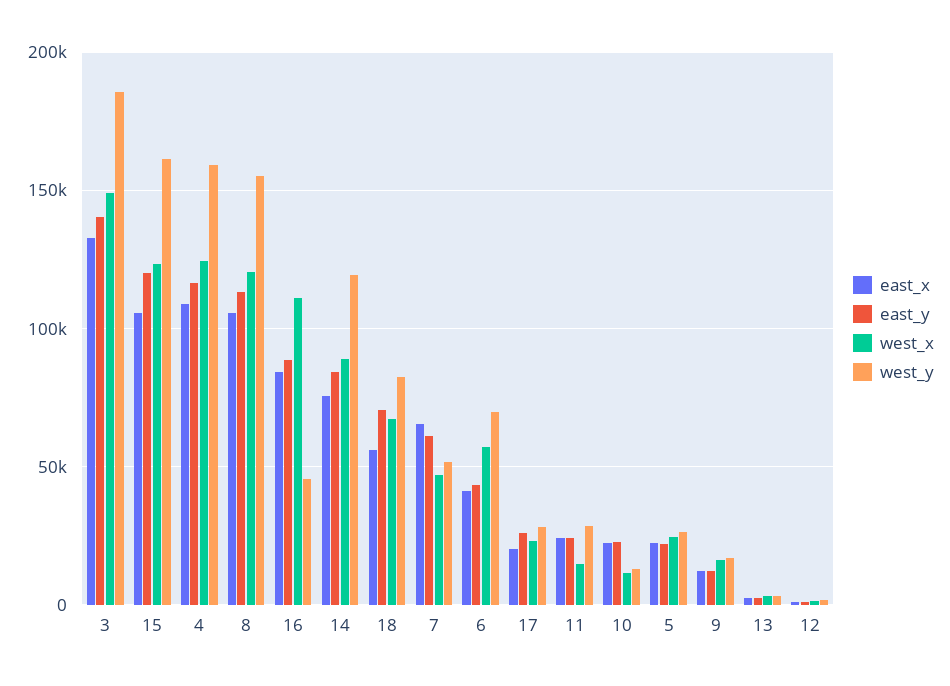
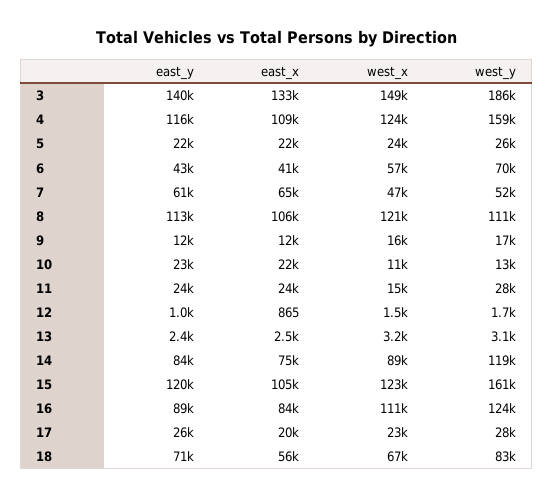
west_y, 8: 155000 -> 111000
west_y, 16: 45000 -> 124000

